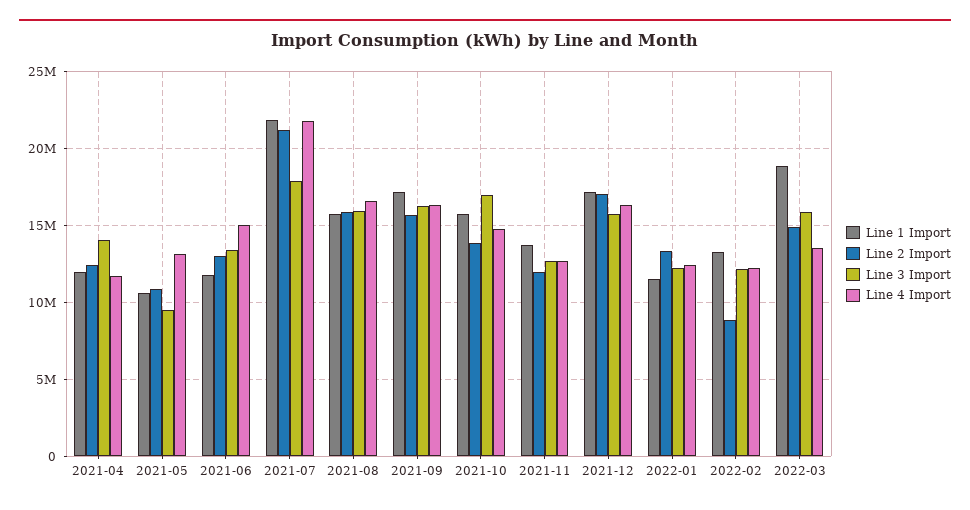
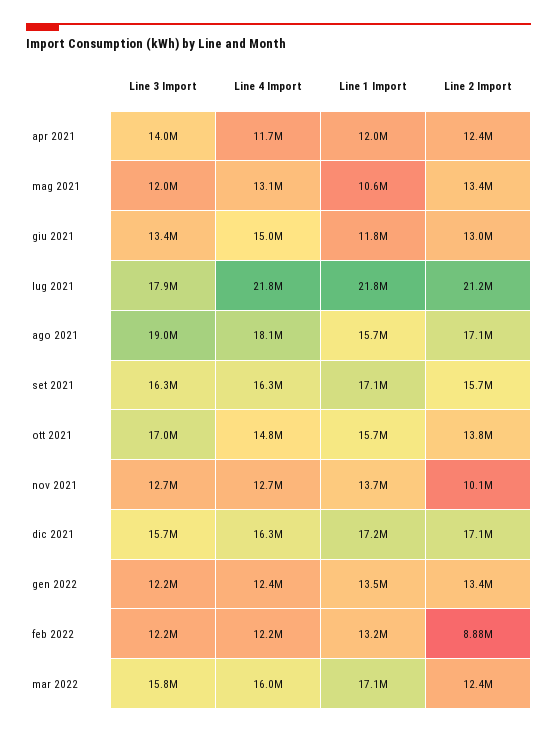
Line 2 Import, 2021-05: 11000000 -> 13400000
Line 3 Import, 2021-05: 9500000 -> 12000000
Line 2 Import, 2021-08: 16000000 -> 17100000
Line 3 Import, 2021-08: 16000000 -> 19000000
Line 4 Import, 2021-08: 16500000 -> 18100000
Line 2 Import, 2021-11: 12000000 -> 10100000
Line 1 Import, 2022-01: 11500000 -> 13500000
Line 1 Import, 2022-03: 19000000 -> 17100000
Line 2 Import, 2022-03: 15000000 -> 12400000
Line 4 Import, 2022-03: 13500000 -> 16000000

